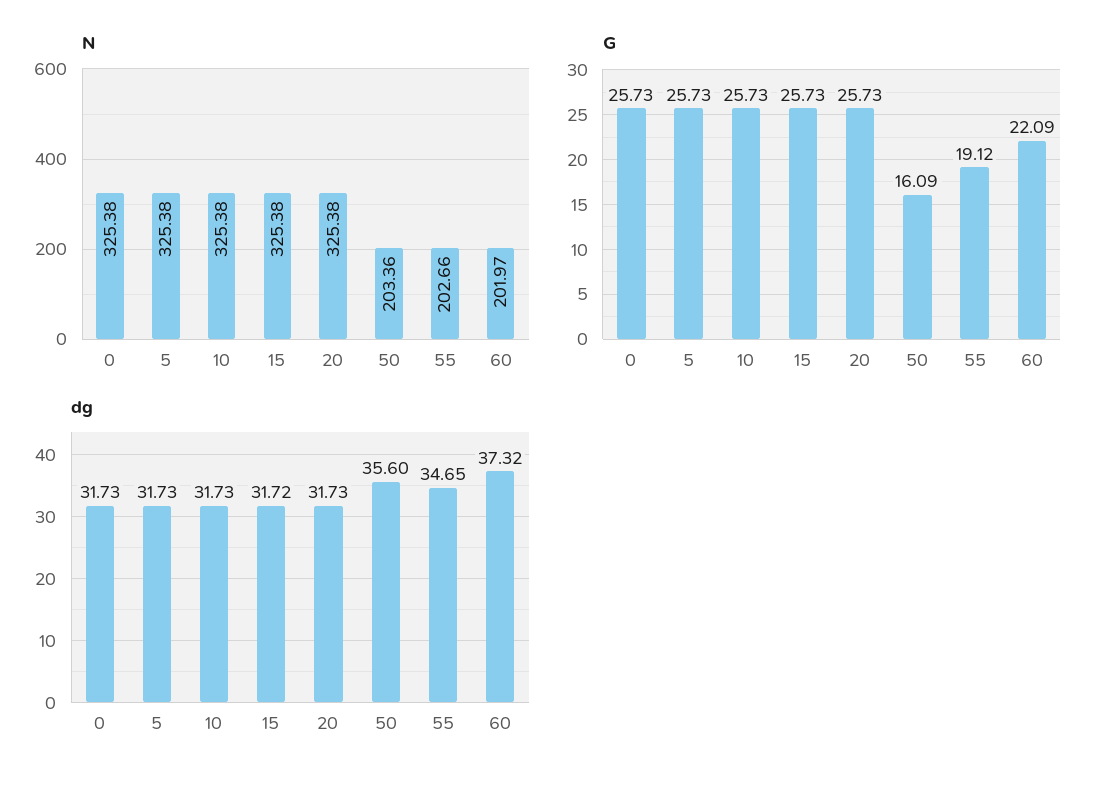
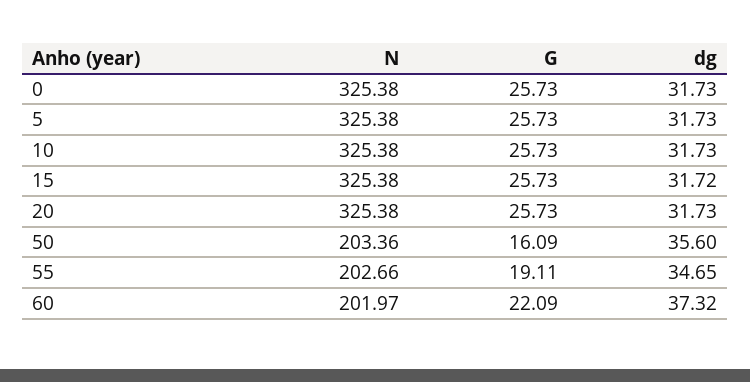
G, 55: 19.12 -> 19.11

